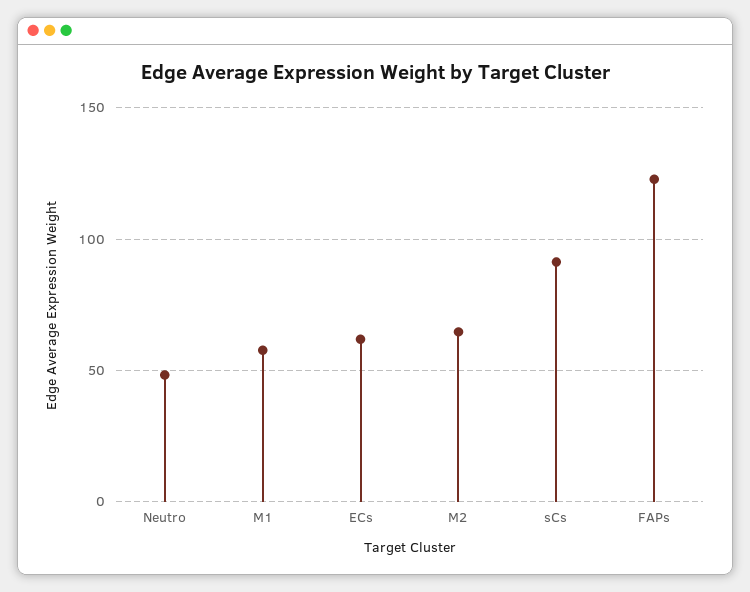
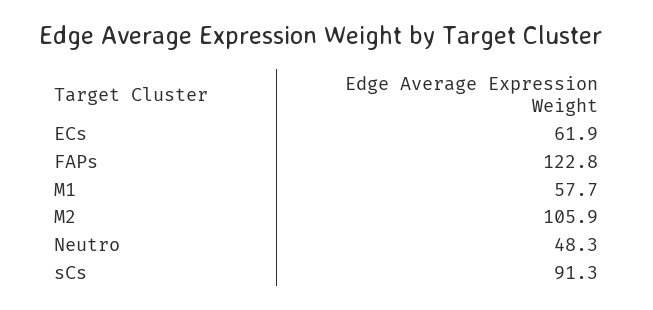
M2: 65 -> 105.9

